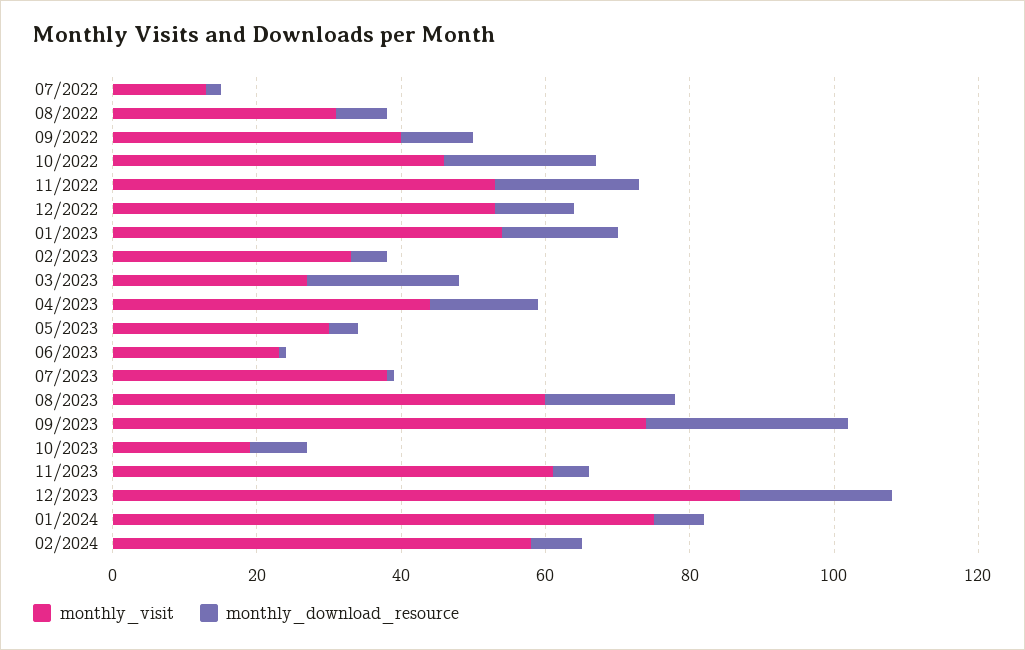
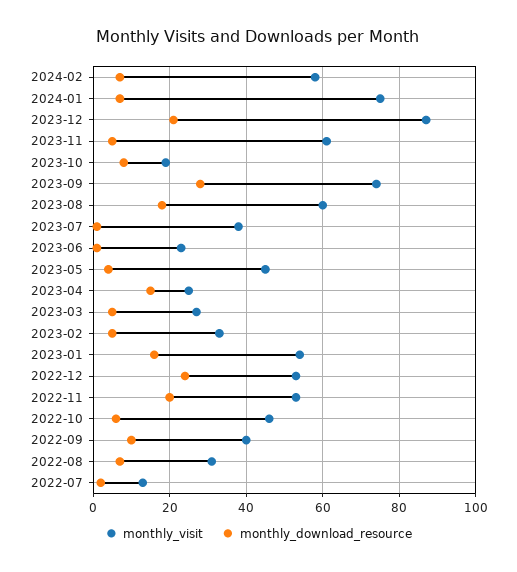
monthly_download_resource, 10/2022: 20 -> 5
monthly_download_resource, 12/2022: 10 -> 25
monthly_download_resource, 03/2023: 20 -> 5
monthly_visit, 04/2023: 45 -> 25
monthly_visit, 05/2023: 30 -> 45

